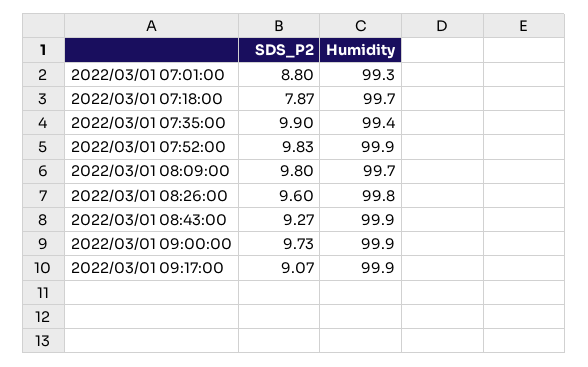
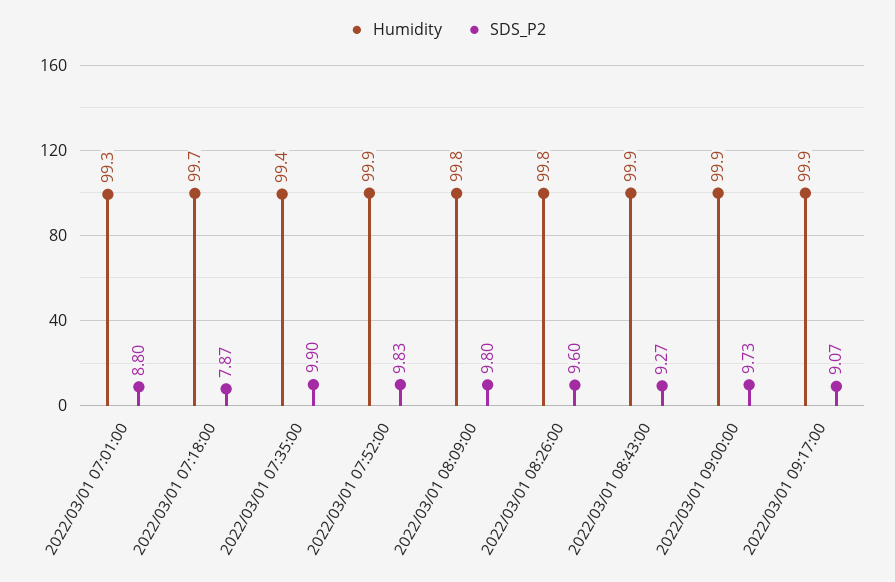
Humidity, 2022/03/01 08:09:00: 99.7 -> 99.8

